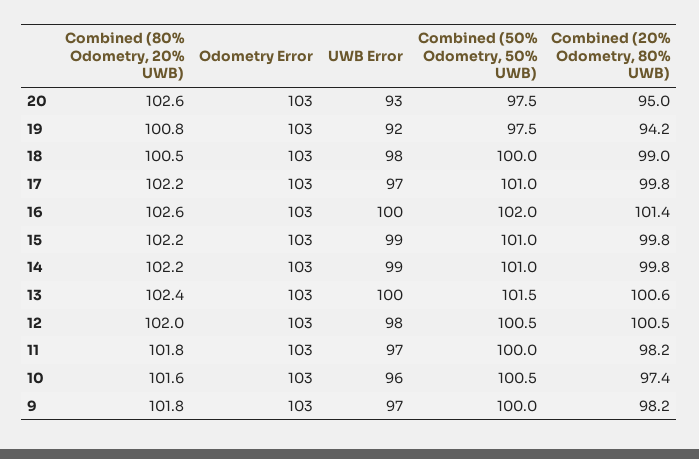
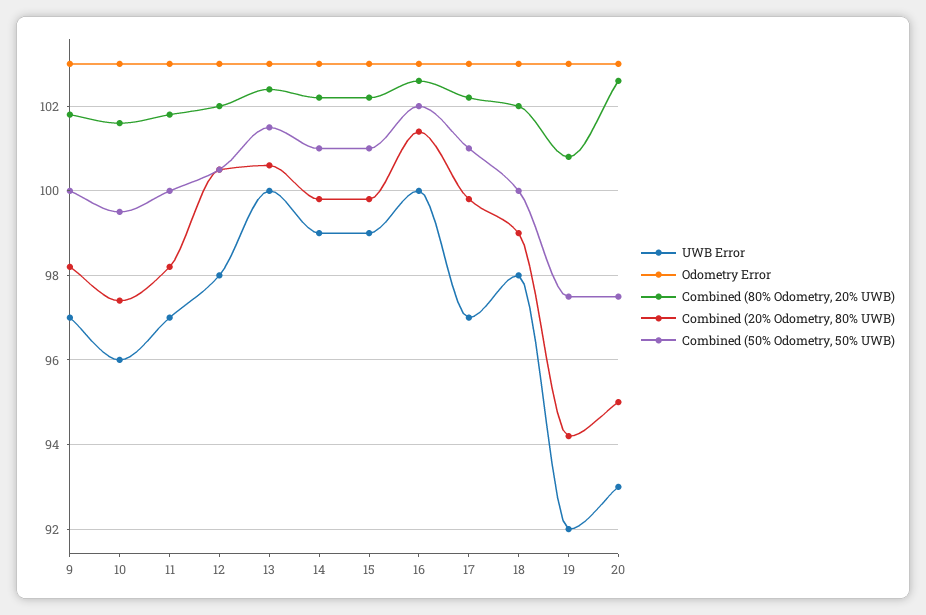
Combined (80% Odometry, 20% UWB), 18: 100.5 -> 102
Combined (50% Odometry, 50% UWB), 10: 100.5 -> 99.5

